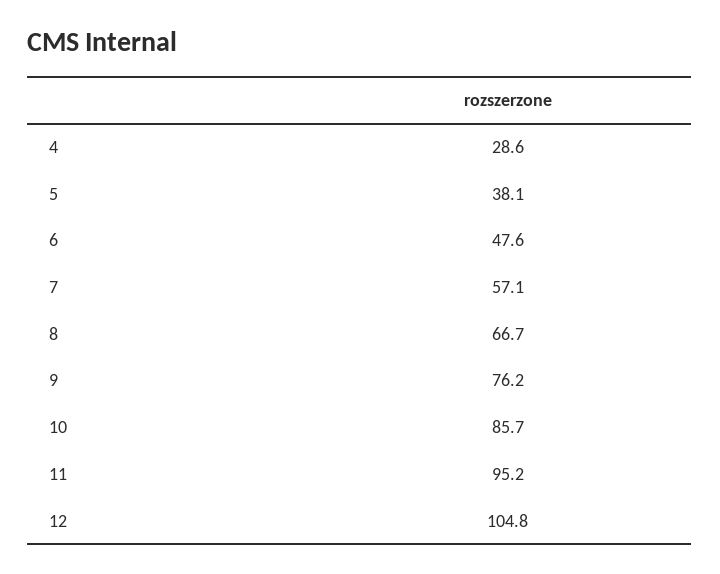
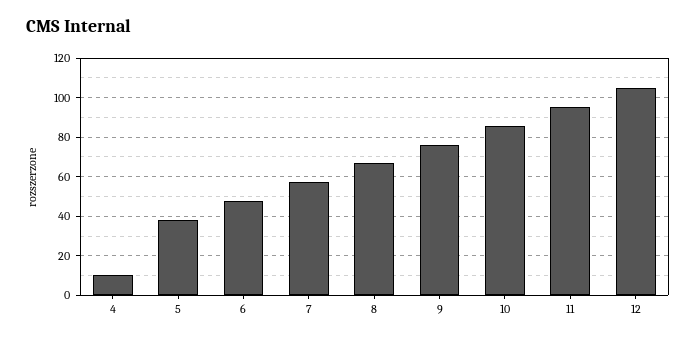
4: 28.6 -> 10

